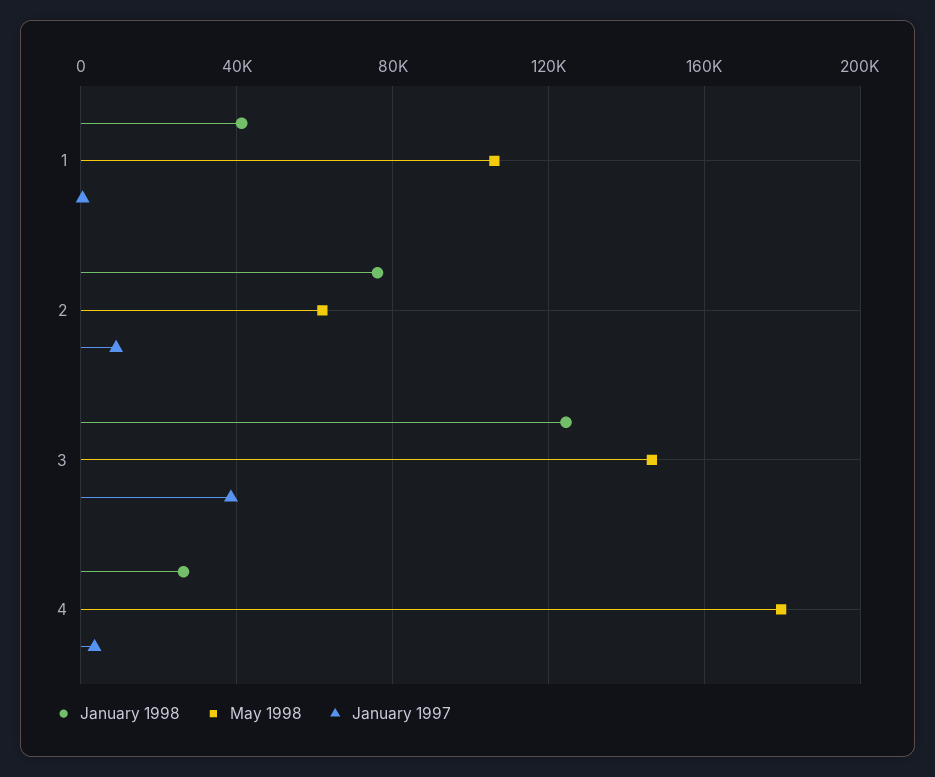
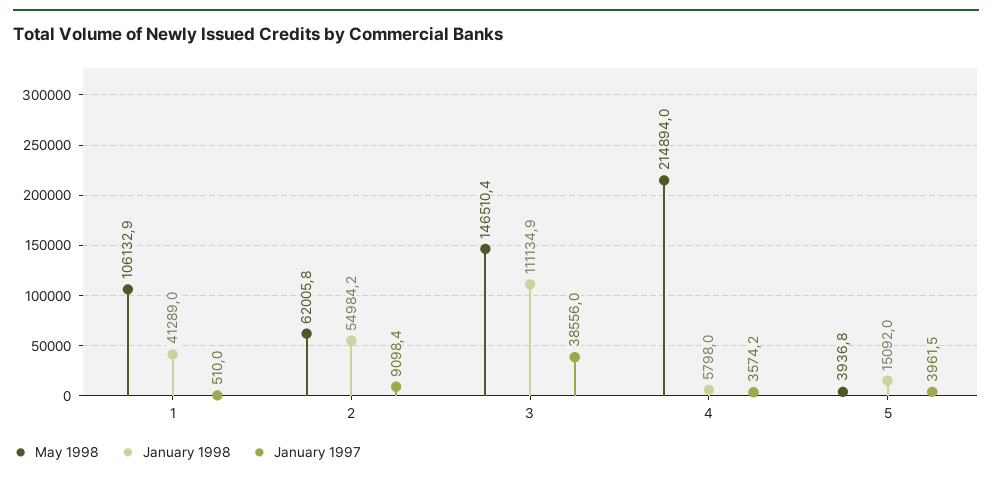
January 1998, 2: 75000 -> 54984.2
January 1998, 3: 125000 -> 111134.9
January 1998, 4: 25000 -> 5798
May 1998, 4: 180000 -> 214894
May 1998, 5: none -> 3936.8
January 1998, 5: none -> 15092
January 1997, 5: none -> 3961.5

